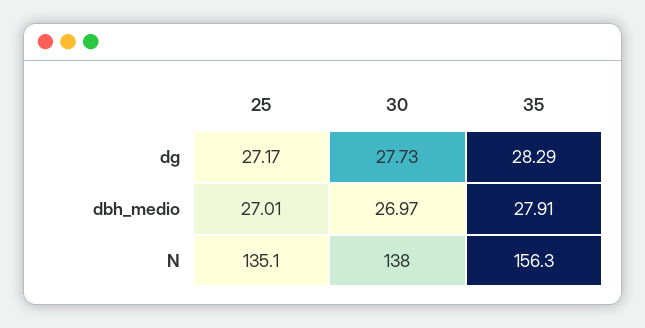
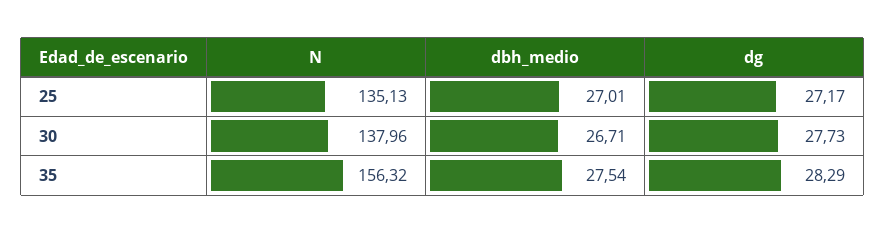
30, dbh_medio: 26.97 -> 26.71
35, dbh_medio: 27.91 -> 27.54

